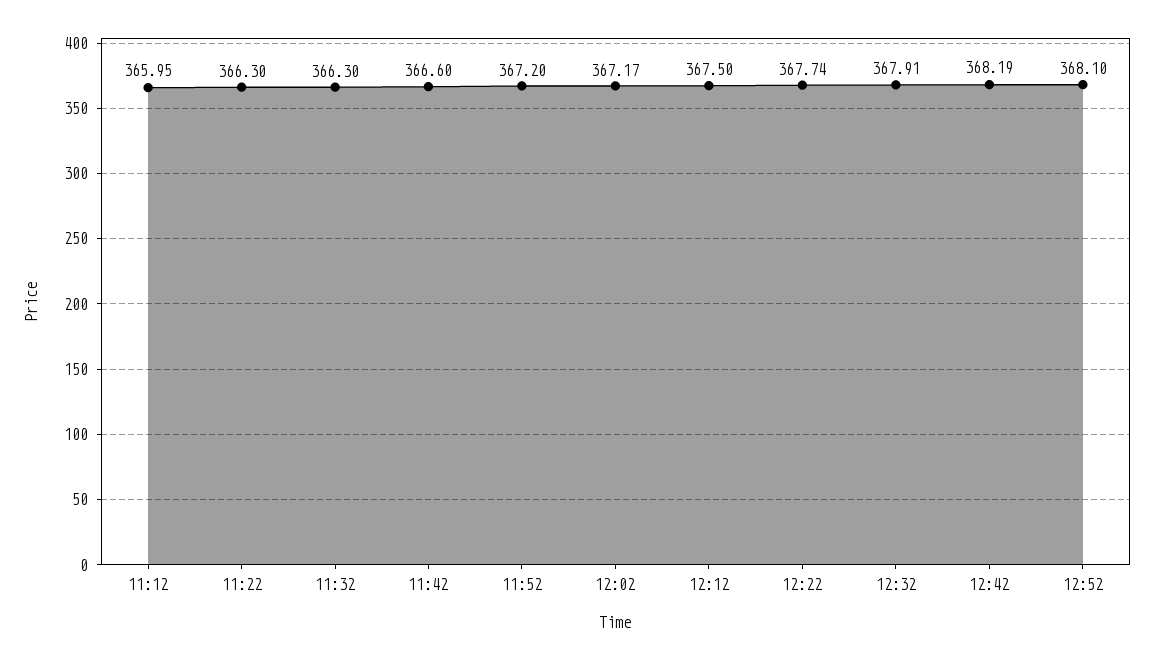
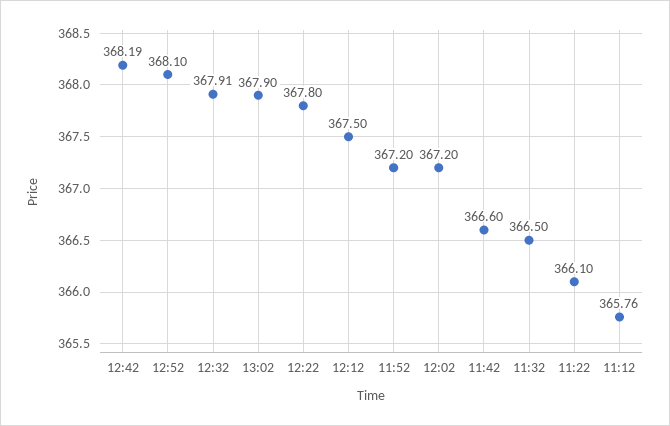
11:12: 365.95 -> 365.76
11:22: 366.3 -> 366.1
11:32: 366.3 -> 366.5
12:02: 367.17 -> 367.2
12:22: 367.74 -> 367.8
13:02: none -> 367.9

